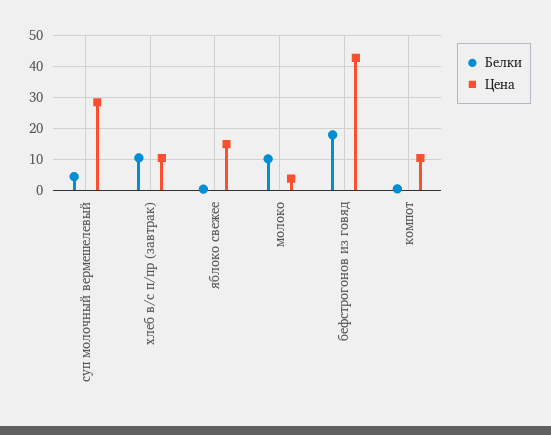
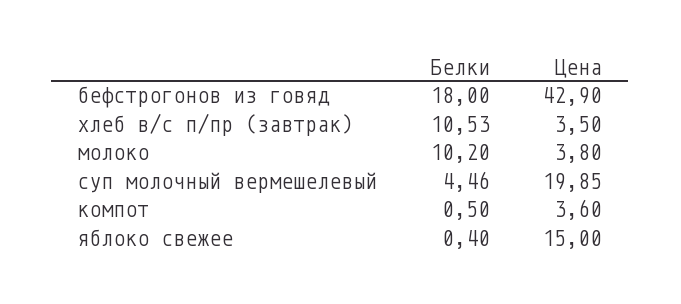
Цена, суп молочный вермешелевый: 28 -> 19.85
Цена, хлеб в/с п/пр (завтрак): 10 -> 3.5
Цена, компот: 10 -> 3.6

